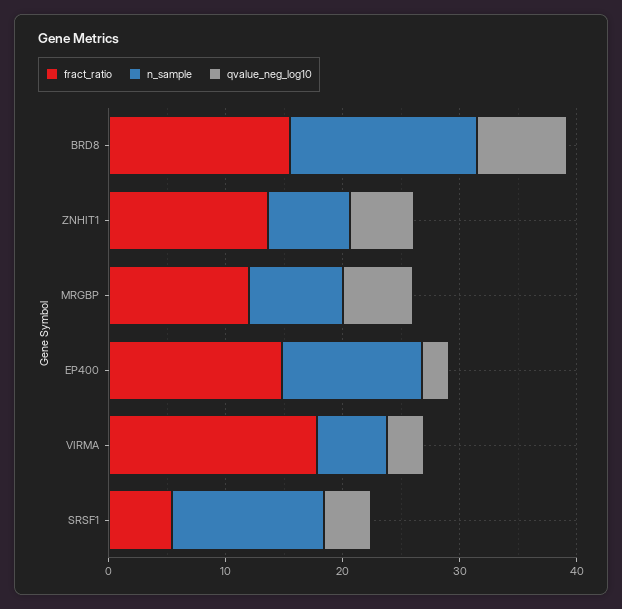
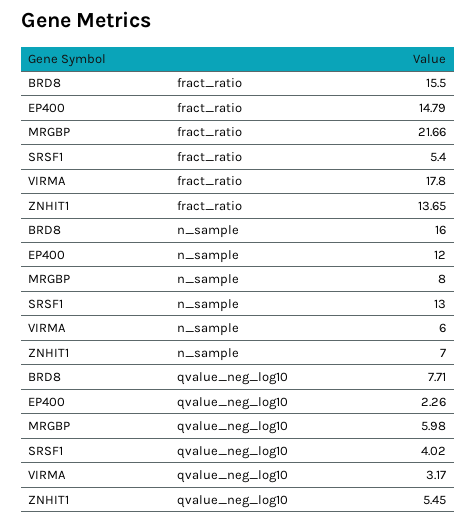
fract_ratio, MRGBP: 12 -> 21.66

